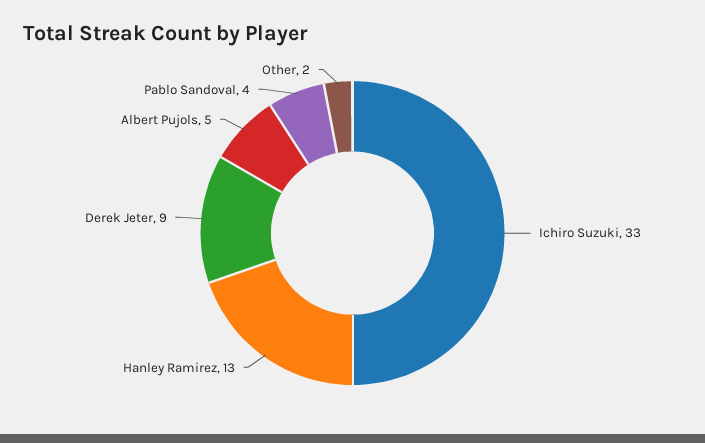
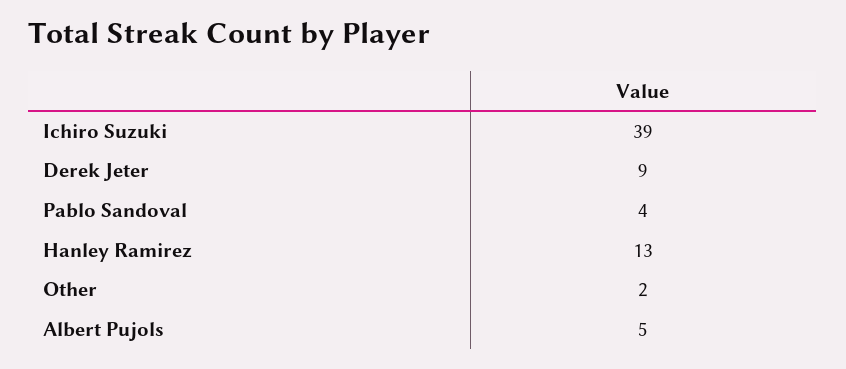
Ichiro Suzuki: 33 -> 39

